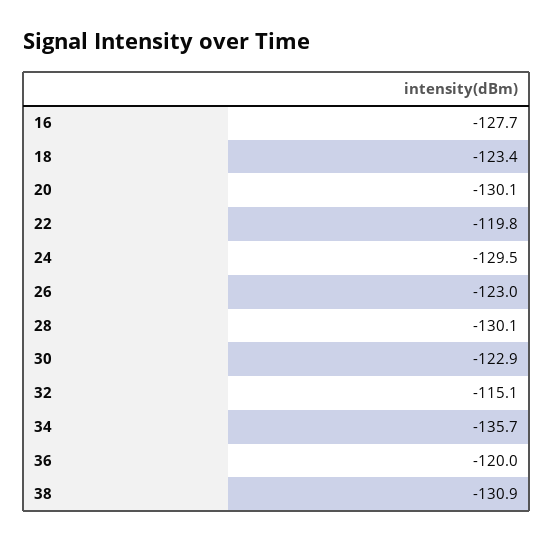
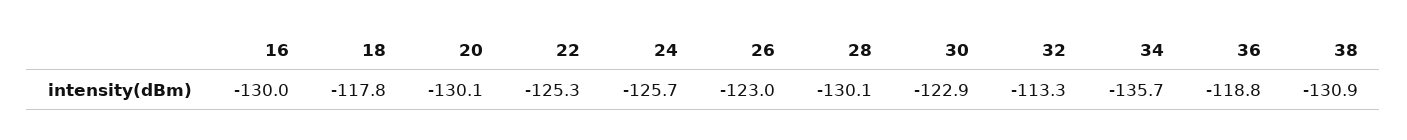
16: -127.7 -> -130
18: -123.4 -> -117.8
22: -119.8 -> -125.3
24: -129.5 -> -125.7
32: -115.1 -> -113.3
36: -120 -> -118.8

